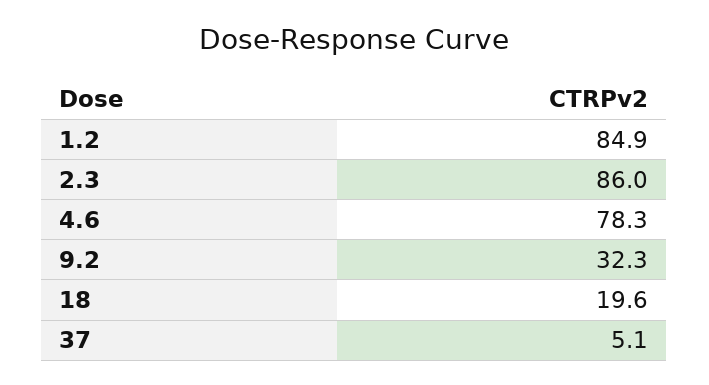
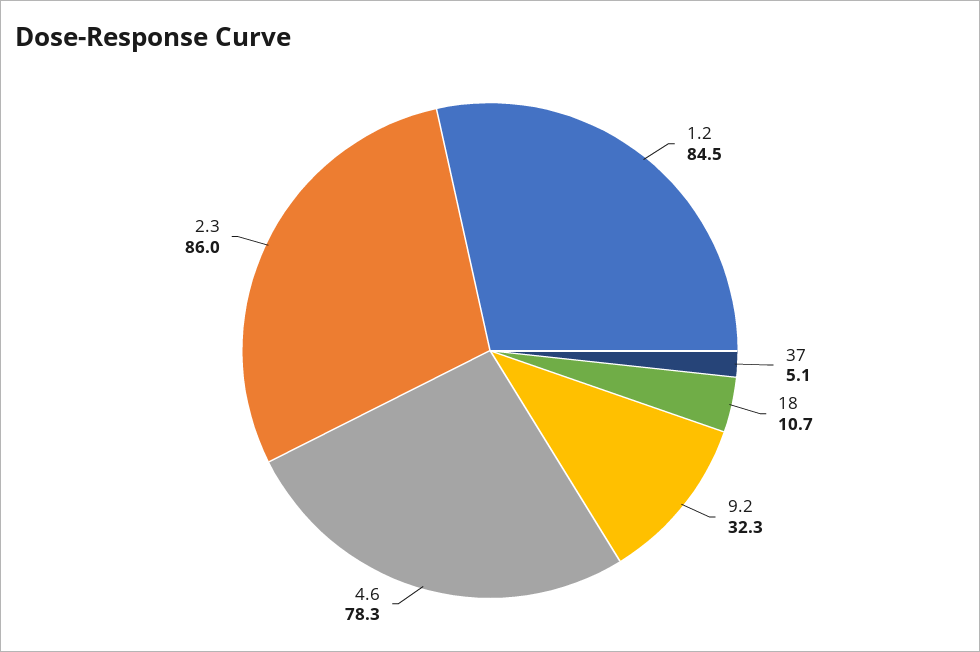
1.2: 84.9 -> 84.5
18: 19.6 -> 10.7

